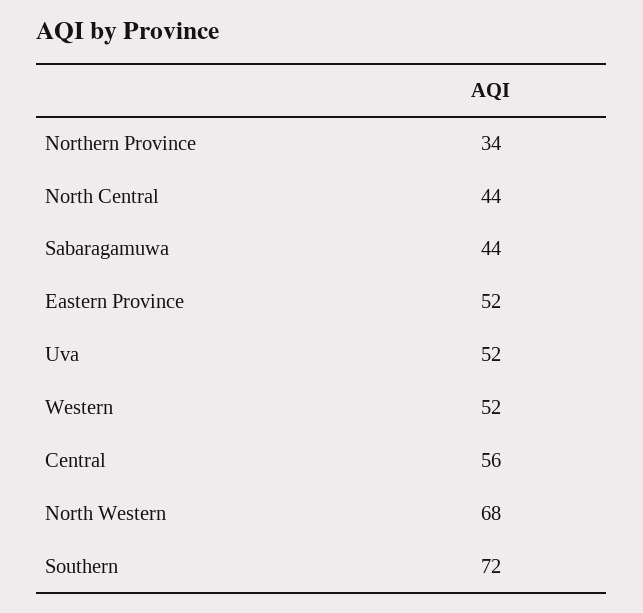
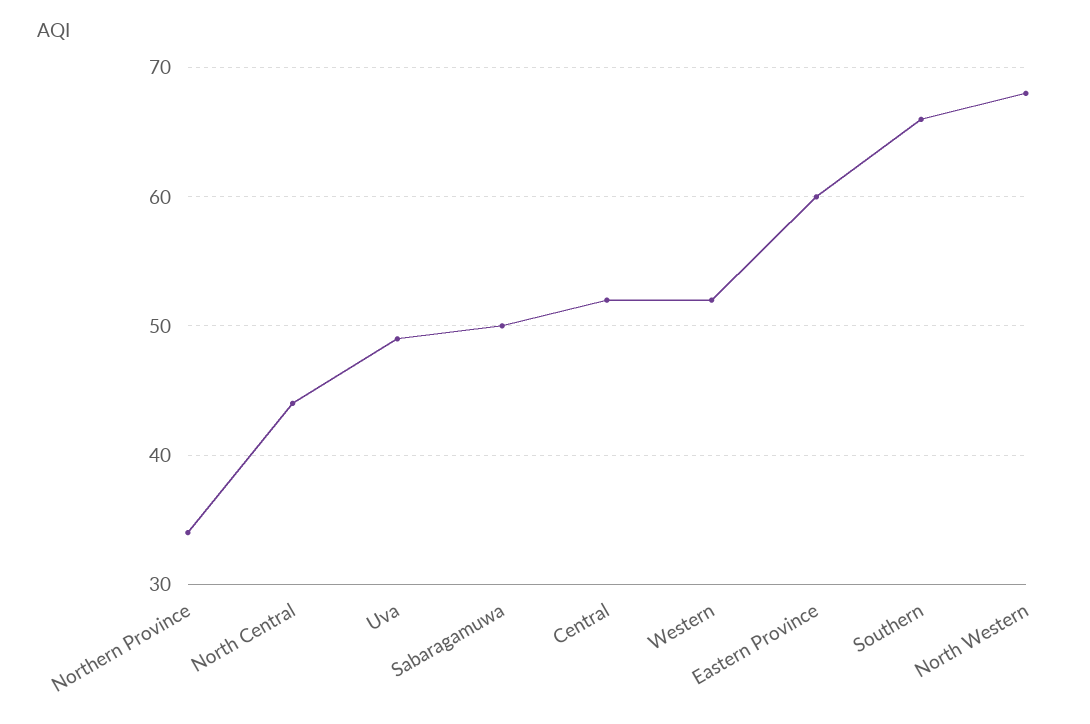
Sabaragamuwa: 44 -> 50
Eastern Province: 52 -> 60
Uva: 52 -> 49
Central: 56 -> 52
Southern: 72 -> 66

